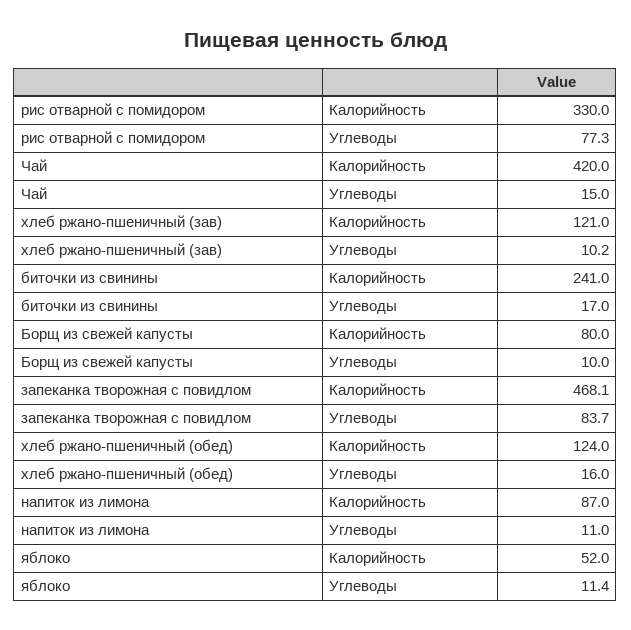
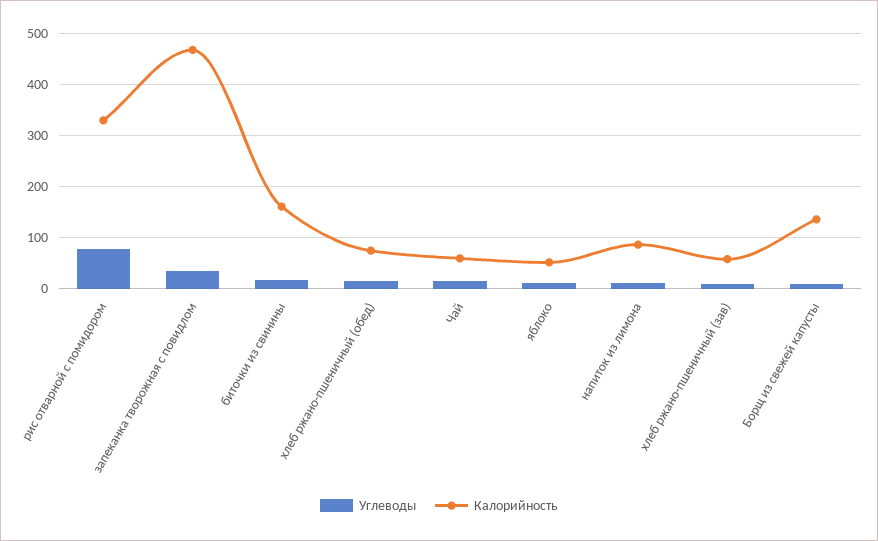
Калорийность, Чай: 420 -> 60
Калорийность, хлеб ржано-пшеничный (зав): 121 -> 60
Калорийность, биточки из свинины: 241 -> 160
Калорийность, Борщ из свежей капусты: 80 -> 140
Углеводы, запеканка творожная с повидлом: 83.7 -> 40
Калорийность, хлеб ржано-пшеничный (обед): 124 -> 80

